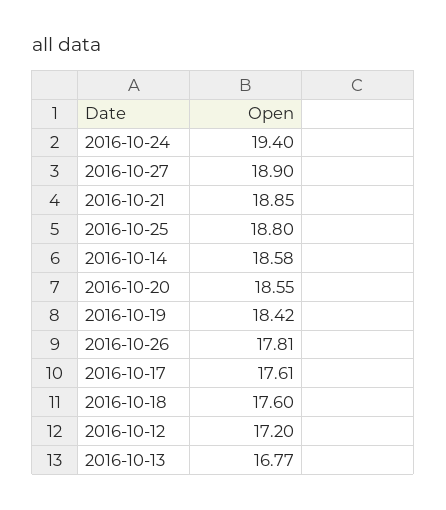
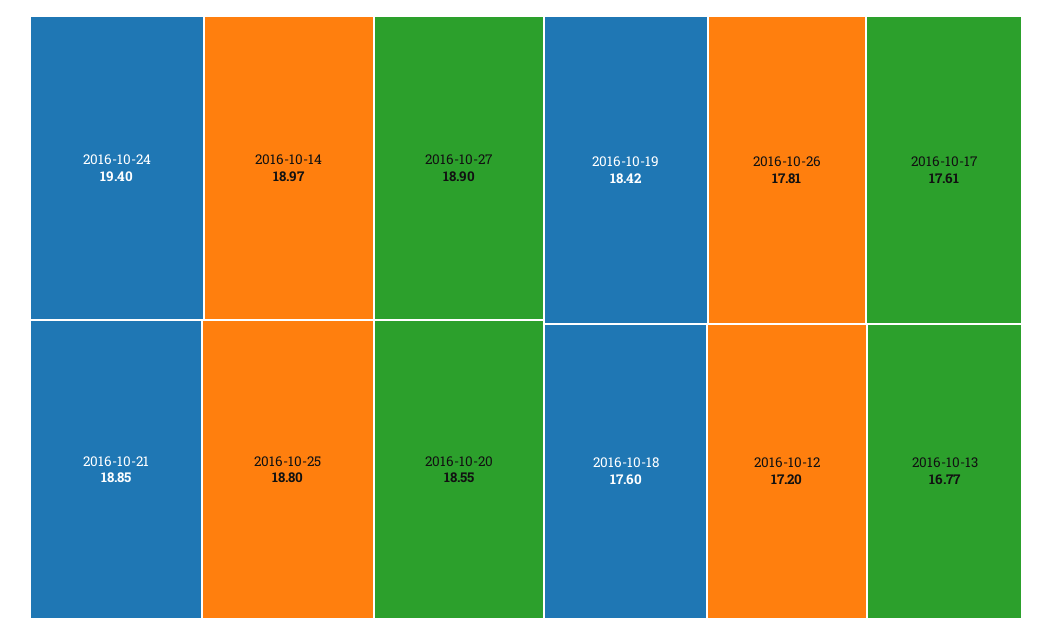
2016-10-14: 18.58 -> 18.97

